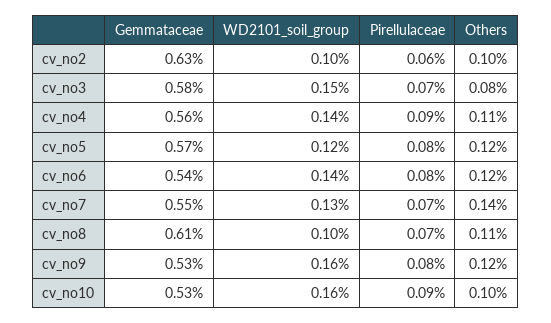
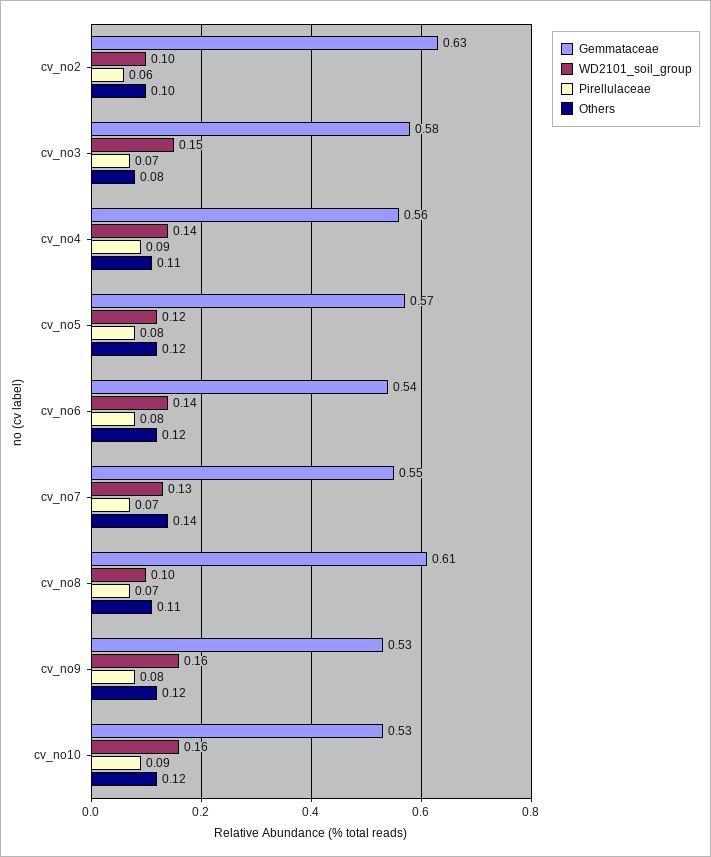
Others, cv_no10: 0.1 -> 0.12

